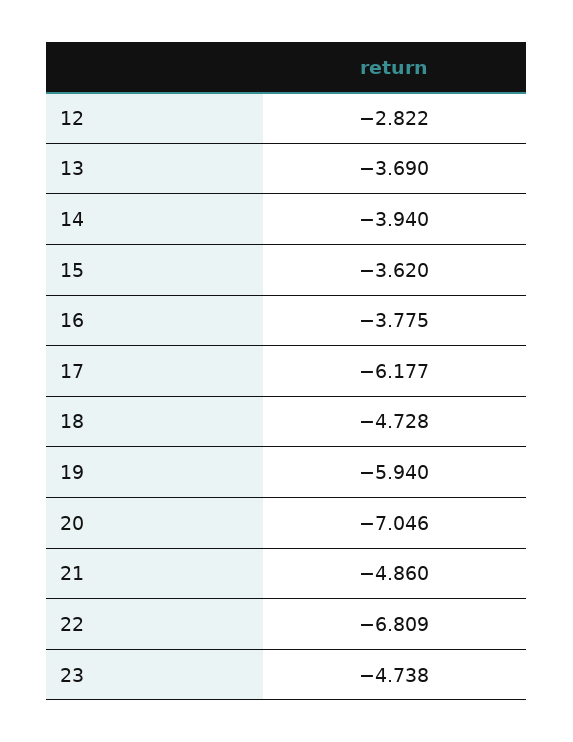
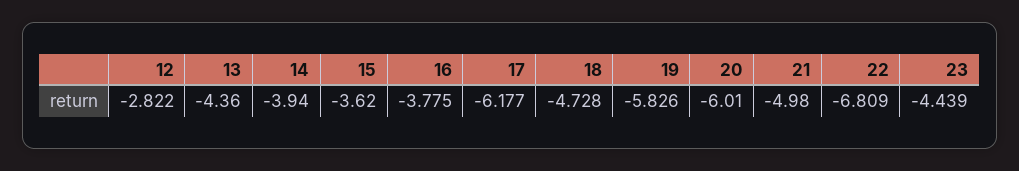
13: -3.69 -> -4.36
19: -5.94 -> -5.826
20: -7.046 -> -6.01
21: -4.86 -> -4.98
23: -4.738 -> -4.439

